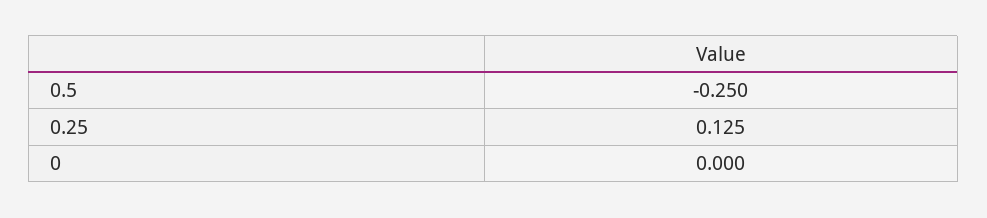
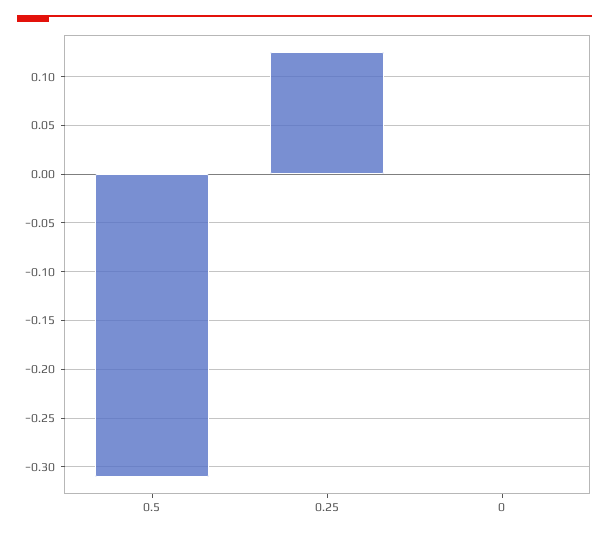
0.5: -0.25 -> -0.31

